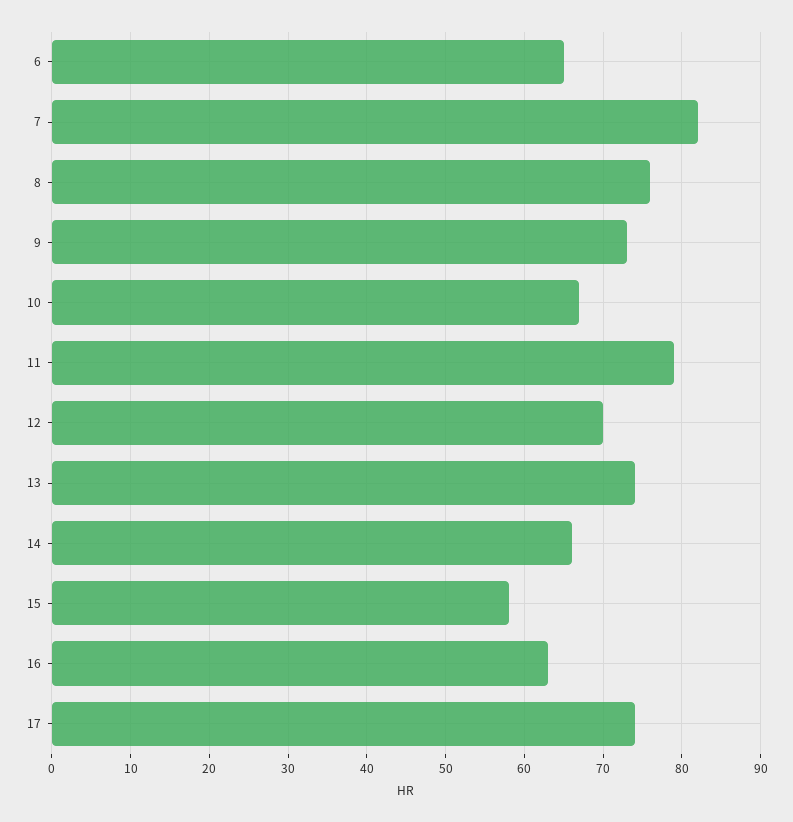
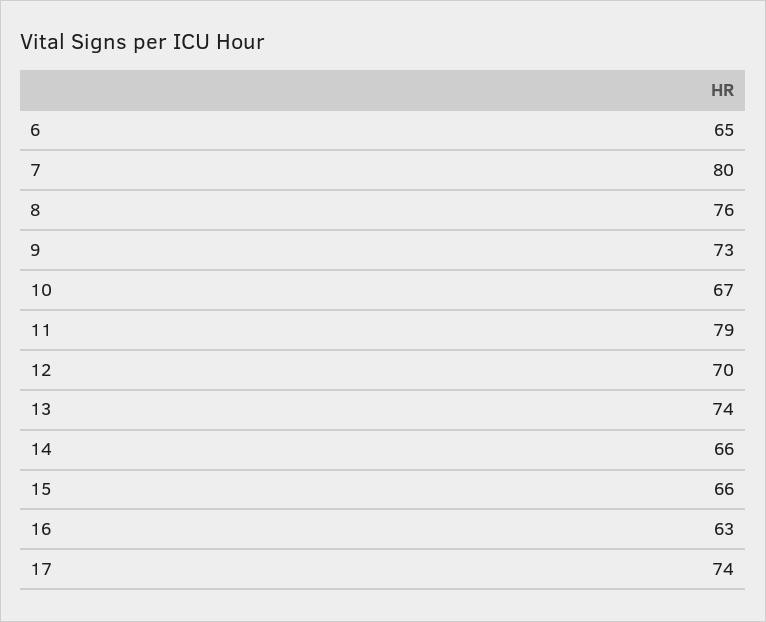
7: 82 -> 80
15: 58 -> 66

